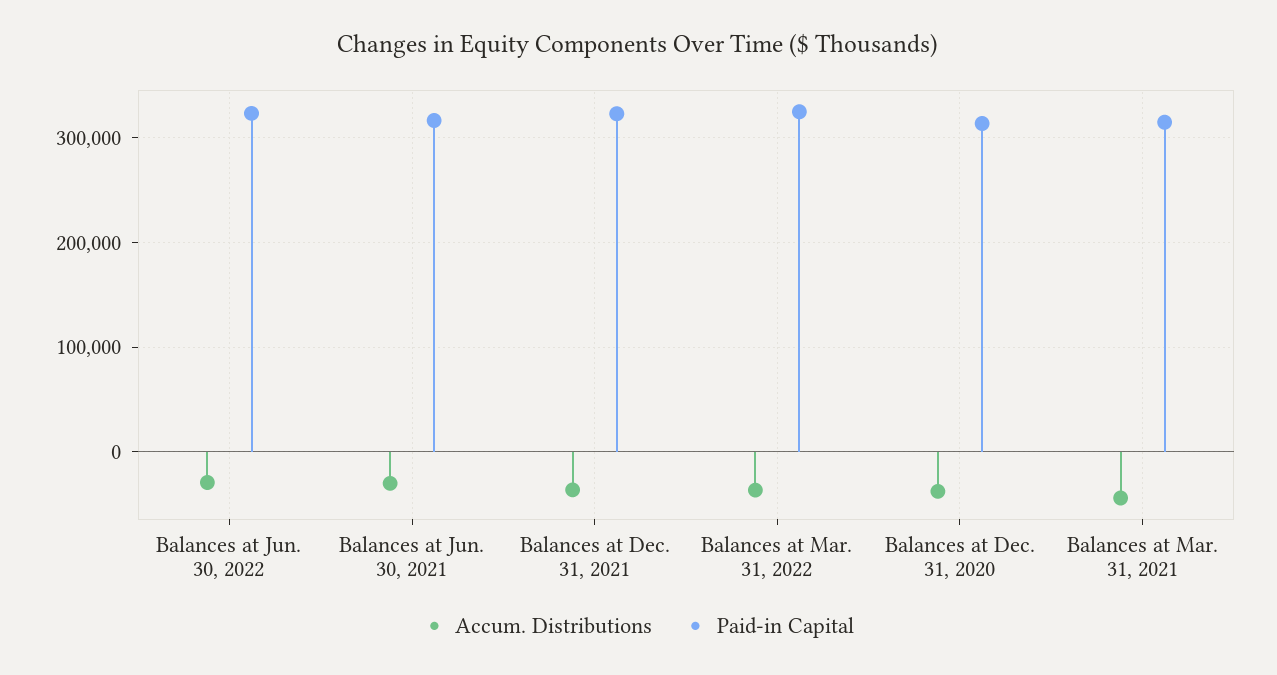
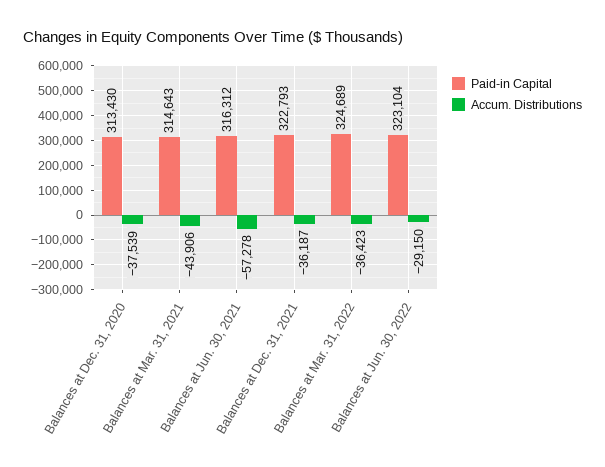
Accum. Distributions, Balances at Jun. 30, 2021: -30000 -> -57278

